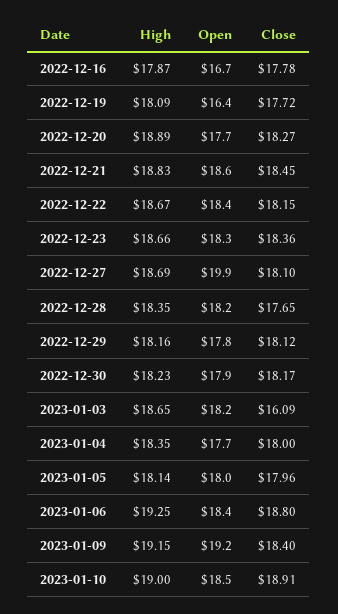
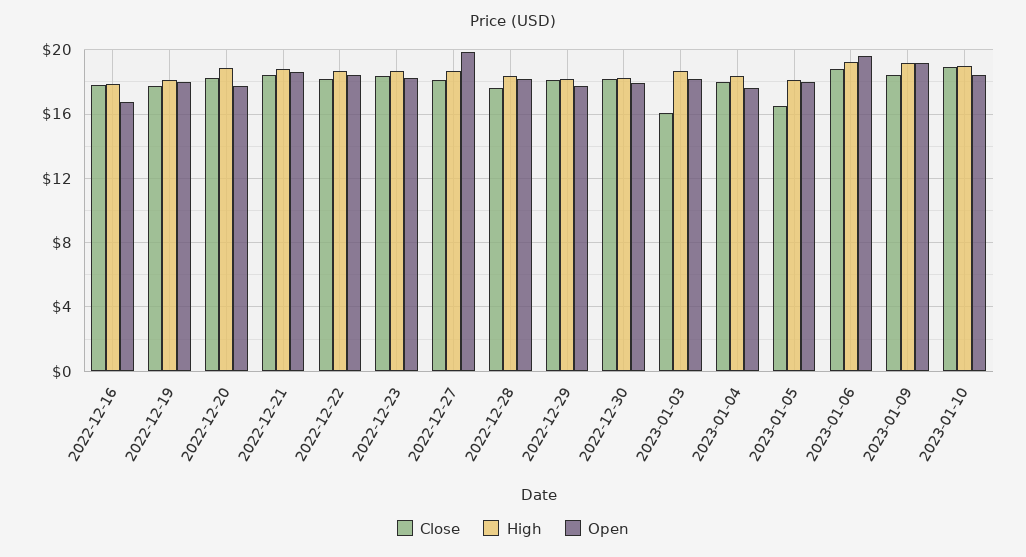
Open, 2022-12-19: 16.4 -> 18
Close, 2023-01-05: 17.96 -> 16.5
Open, 2023-01-06: 18.4 -> 19.5

